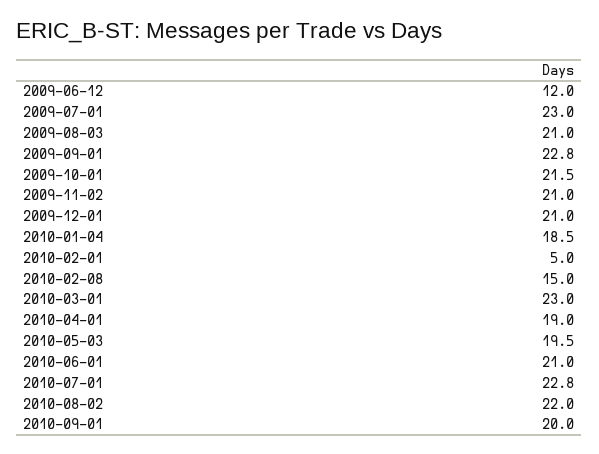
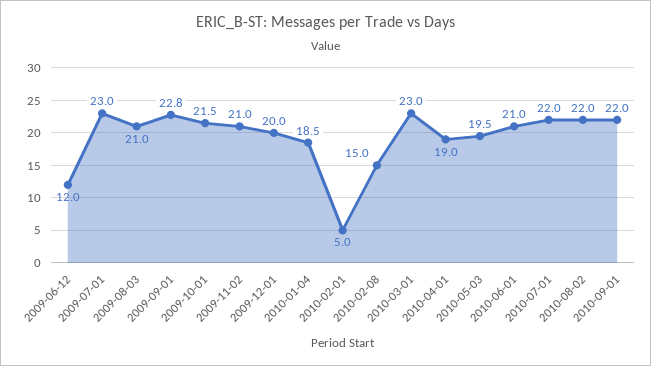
2009-12-01: 21 -> 20
2010-07-01: 22.8 -> 22
2010-09-01: 20 -> 22

